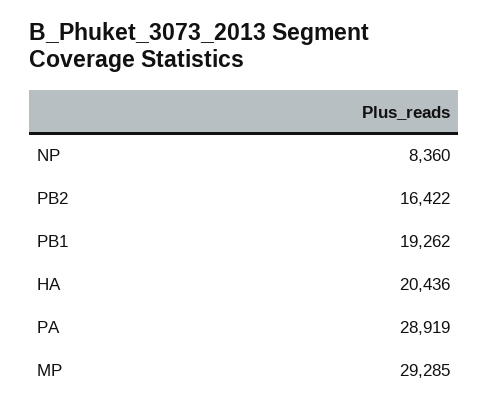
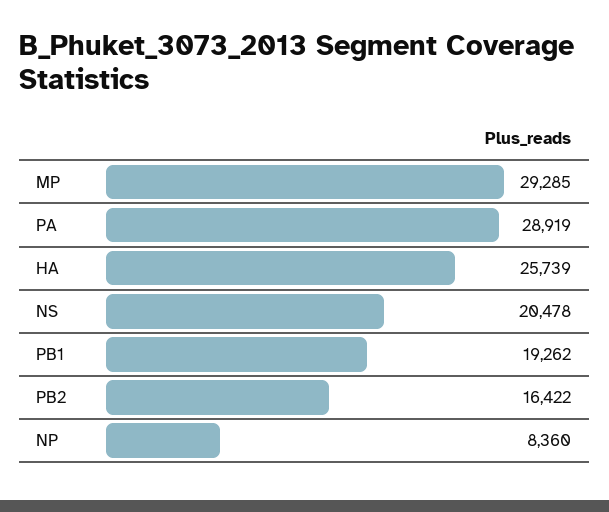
HA: 20436 -> 25739
NS: none -> 20478

